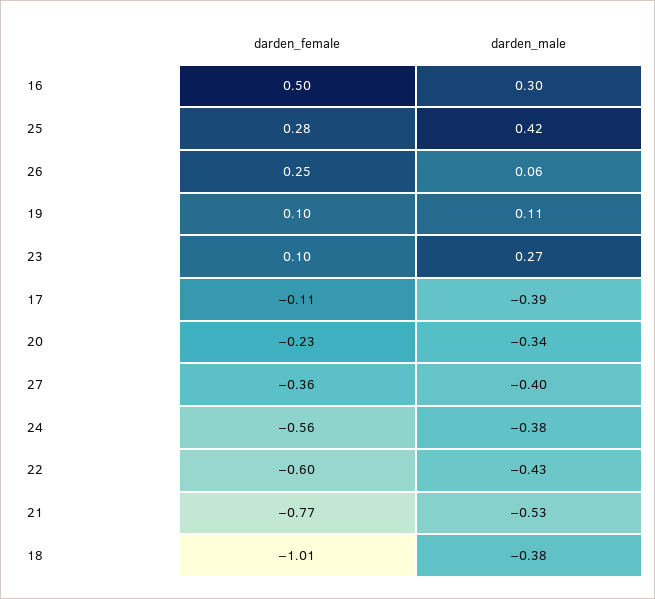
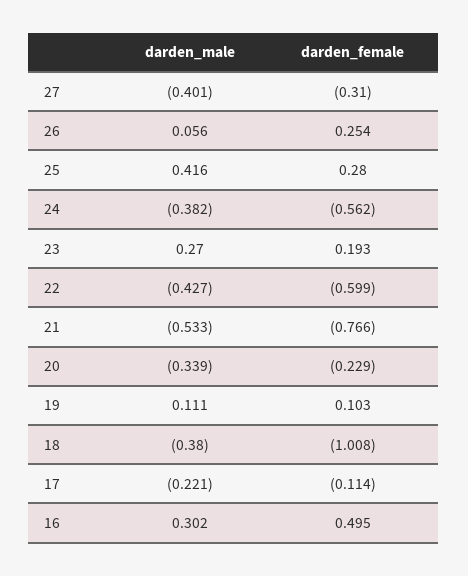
darden_female, 23: 0.1 -> 0.193
darden_male, 17: -0.39 -> -0.221
darden_female, 27: -0.36 -> -0.31

